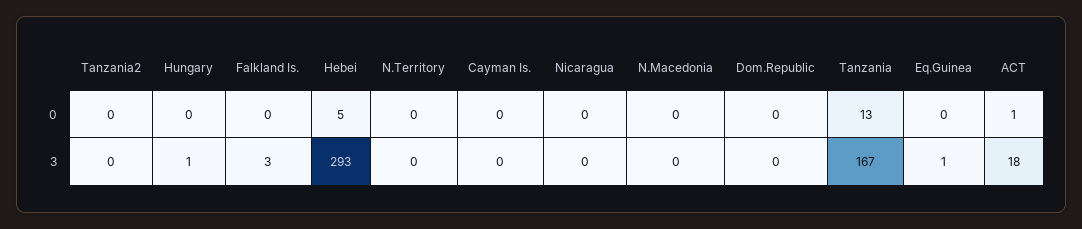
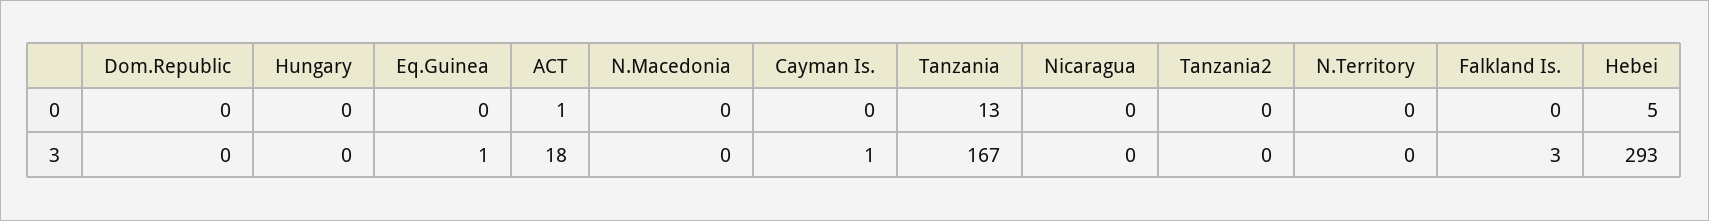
Hungary, 3: 1 -> 0
Cayman Is., 3: 0 -> 1

